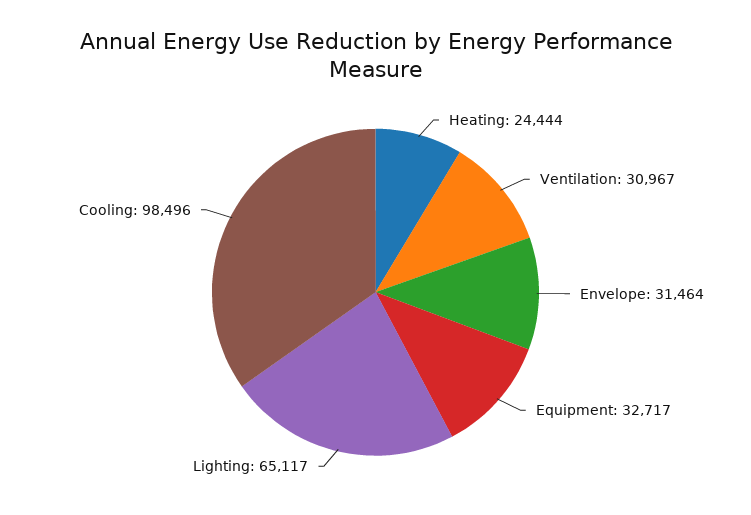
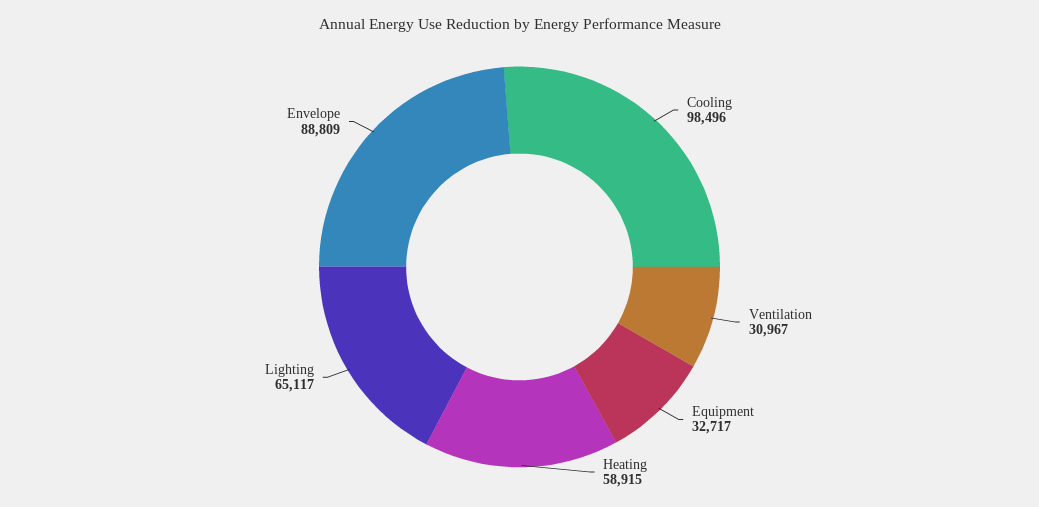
Heating: 24444 -> 58915
Envelope: 31464 -> 88809

